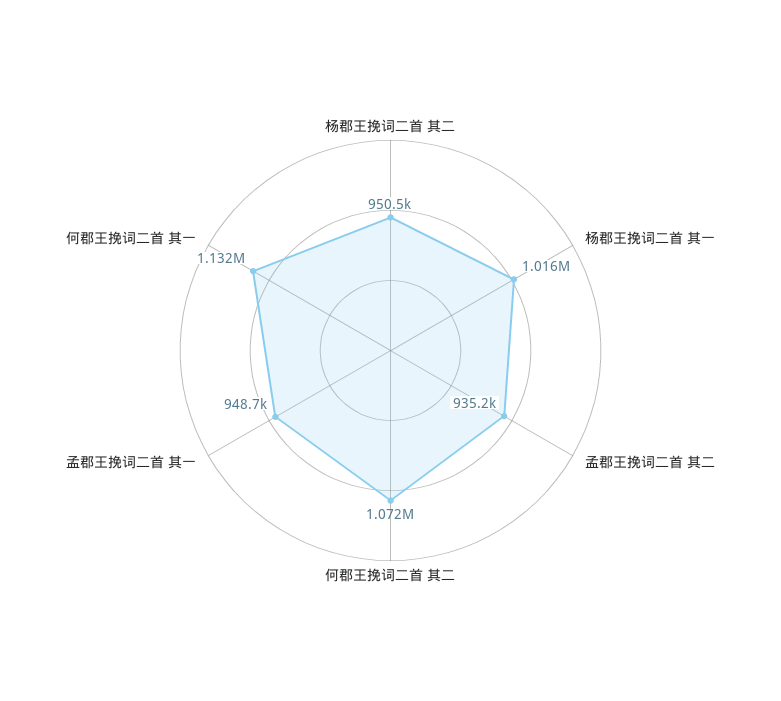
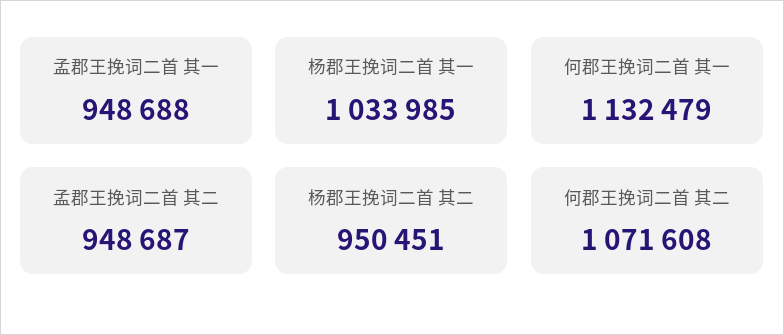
杨郡王挽词二首 其一: 1016000 -> 1033985
孟郡王挽词二首 其二: 935200 -> 948687

